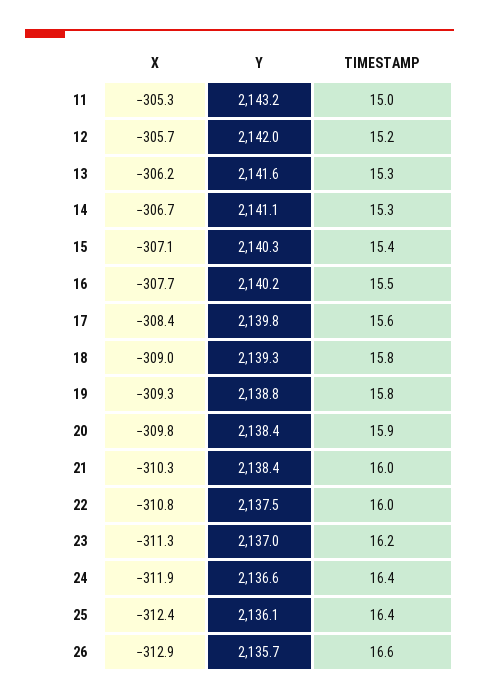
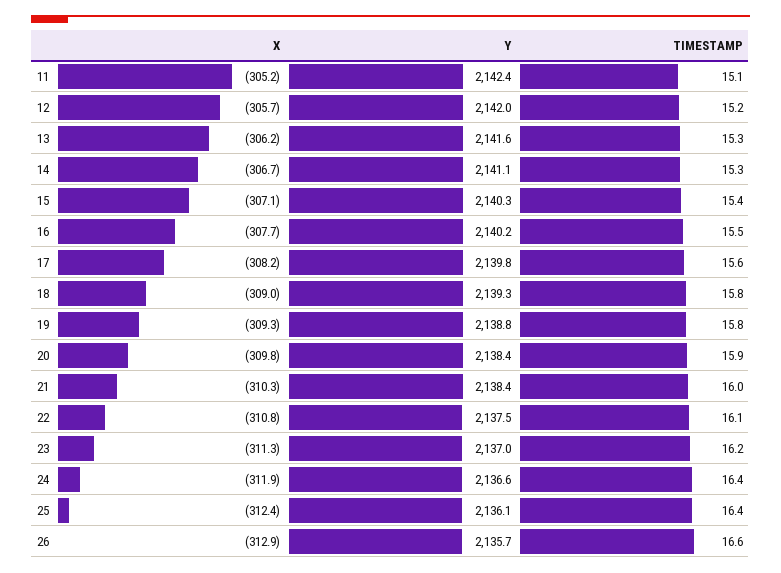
X, 11: -305.3 -> -305.2
Y, 11: 2143.2 -> 2142.4
TIMESTAMP, 11: 15 -> 15.1
X, 17: -308.4 -> -308.2
TIMESTAMP, 22: 16 -> 16.1

